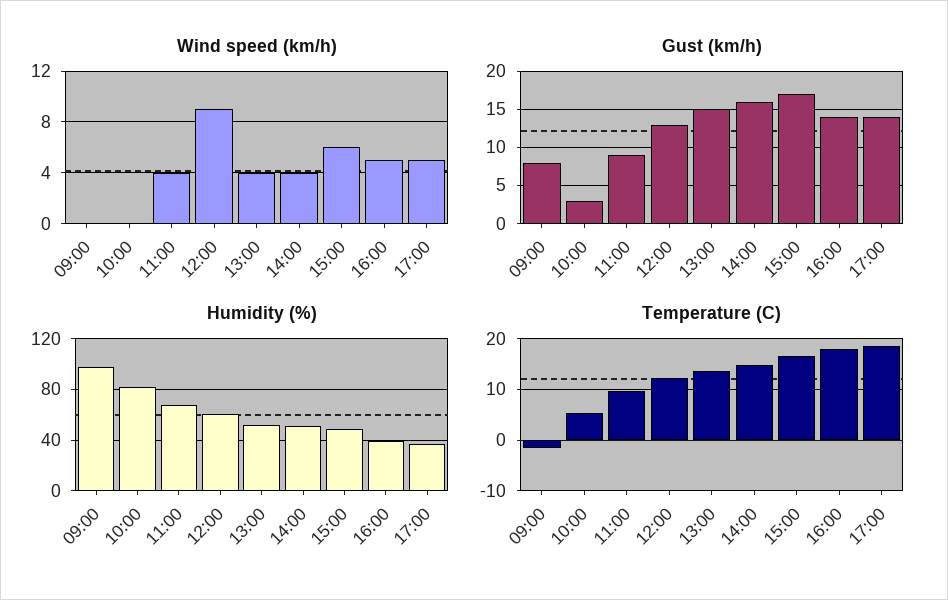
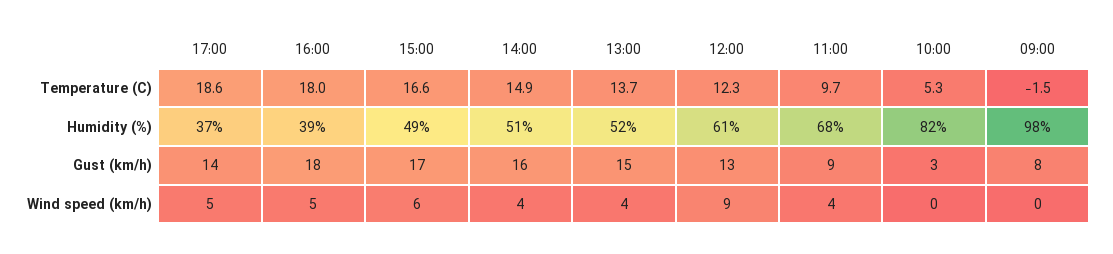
Gust (km/h), 16:00: 14 -> 18

